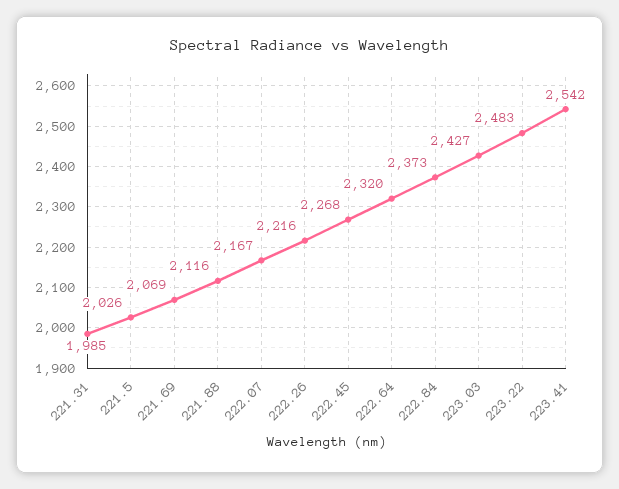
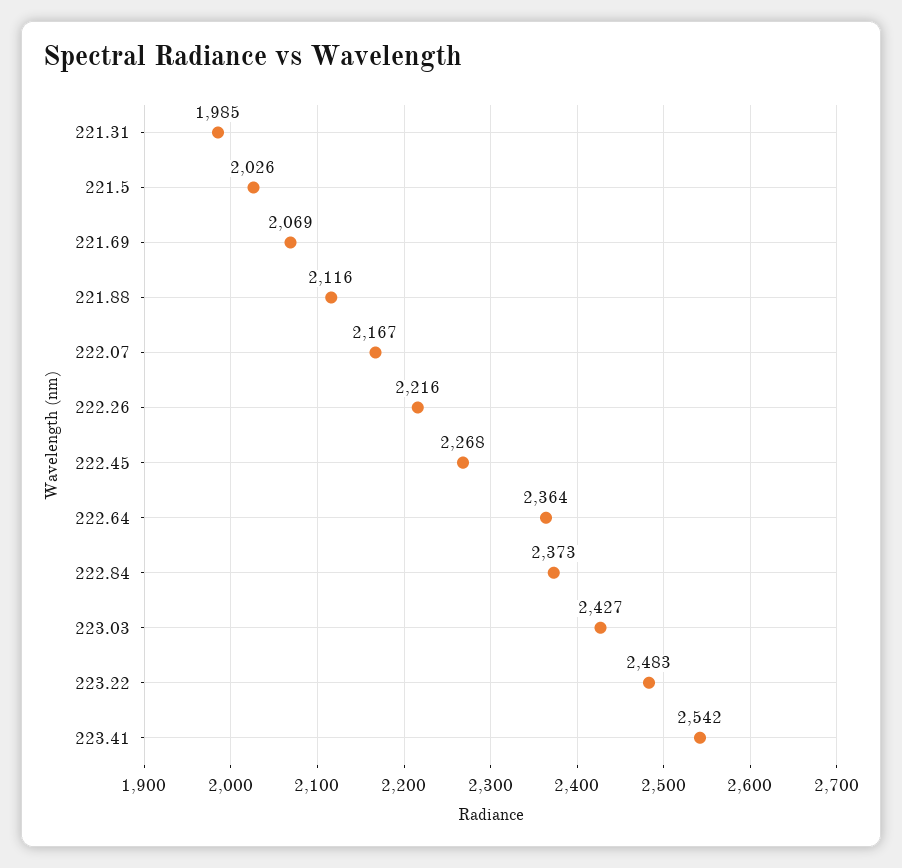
222.64: 2320 -> 2364

